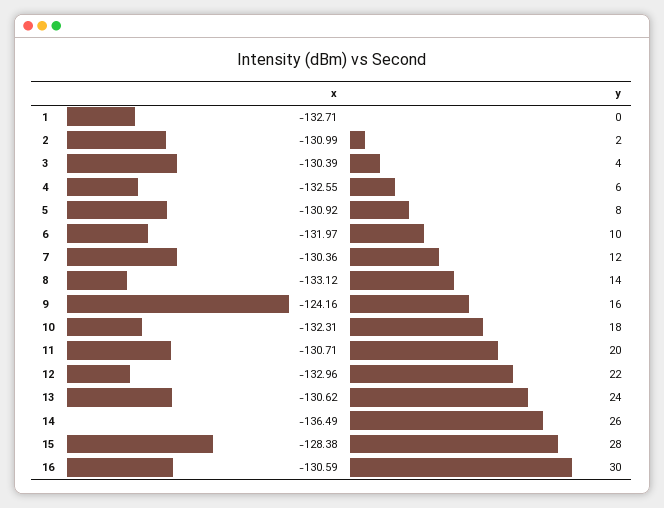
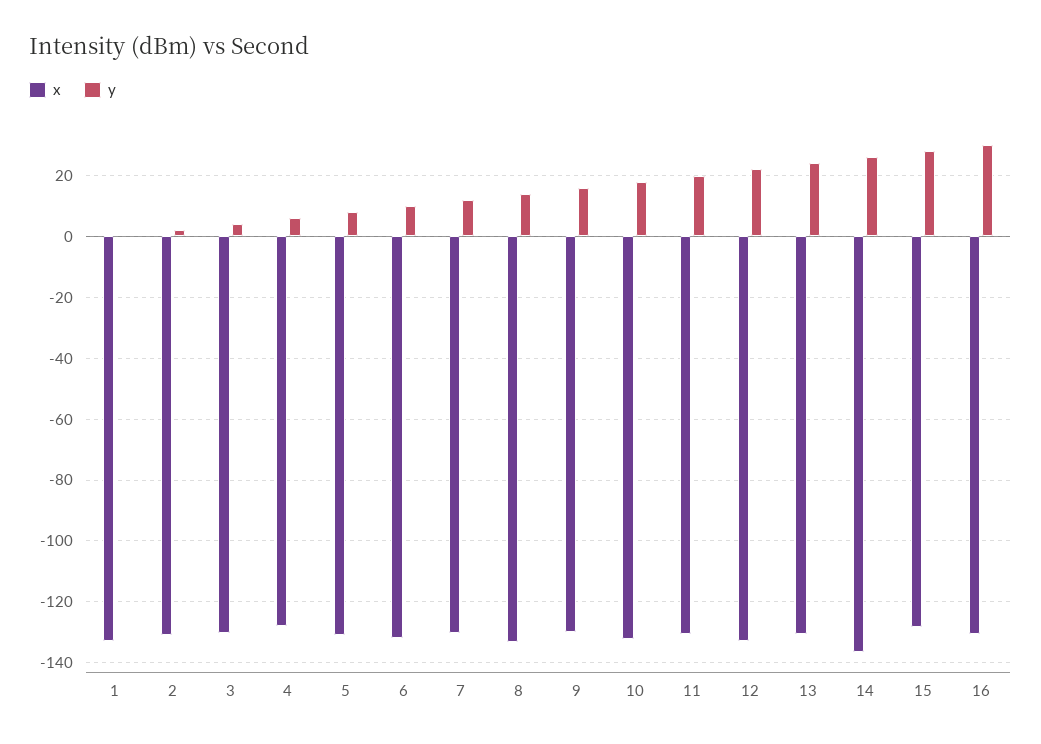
x, 4: -132.55 -> -128
x, 9: -124.16 -> -130

